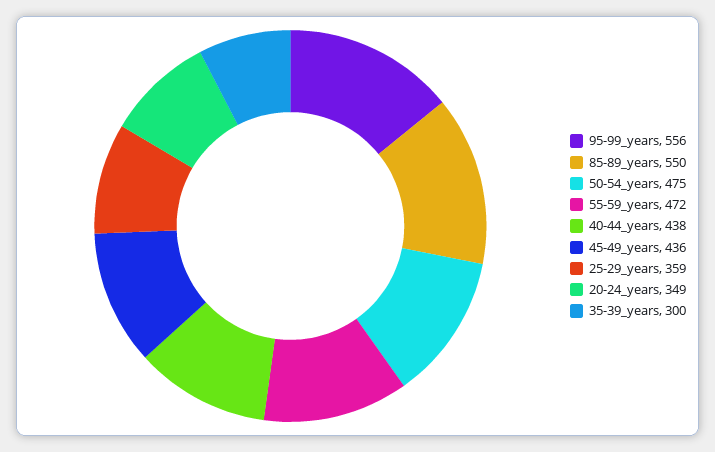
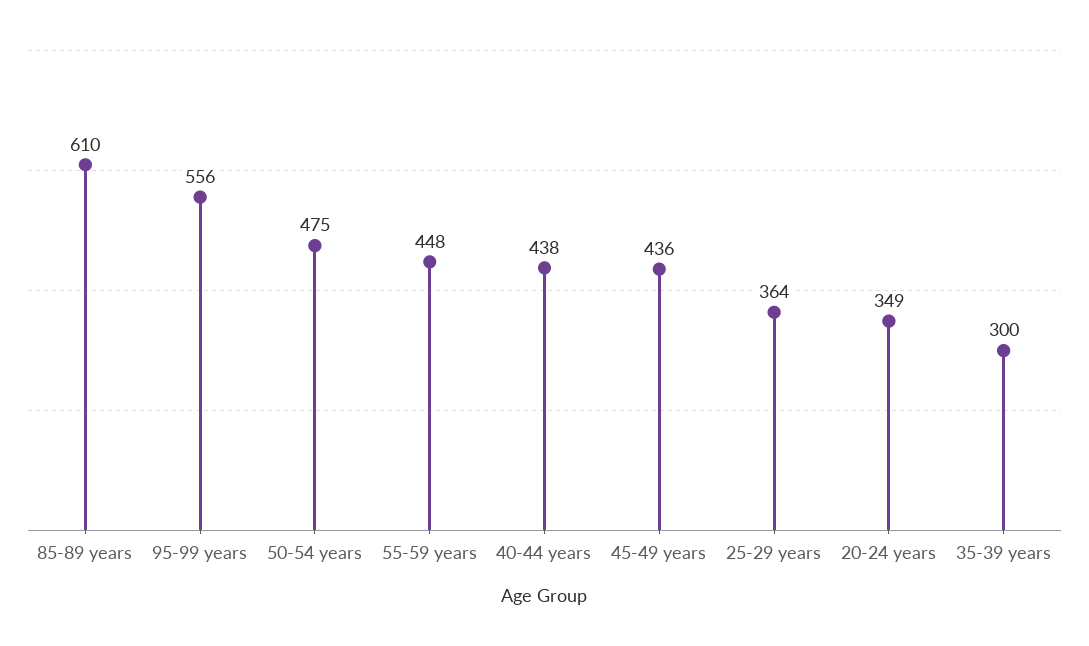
85-89_years: 550 -> 610
55-59_years: 472 -> 448
25-29_years: 359 -> 364

